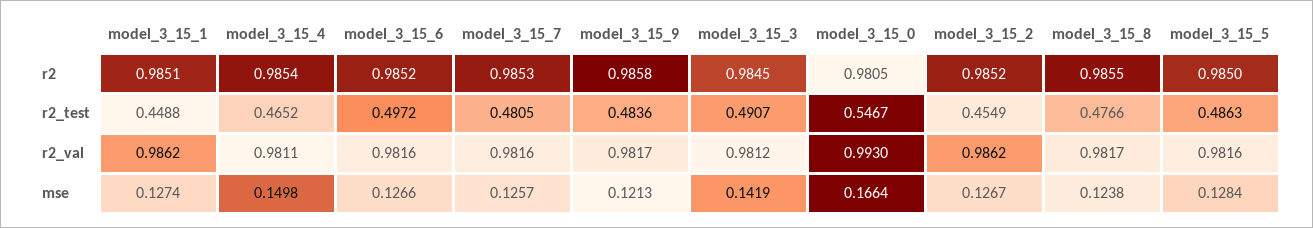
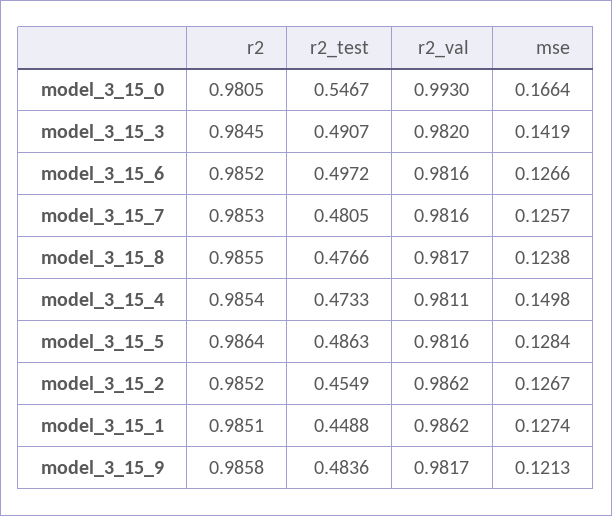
model_3_15_5, r2: 0.985 -> 0.9864
model_3_15_4, r2_test: 0.4652 -> 0.4733
model_3_15_3, r2_val: 0.9812 -> 0.982

